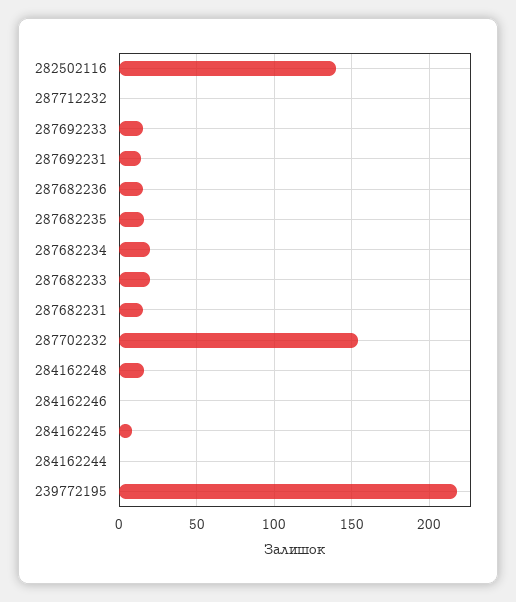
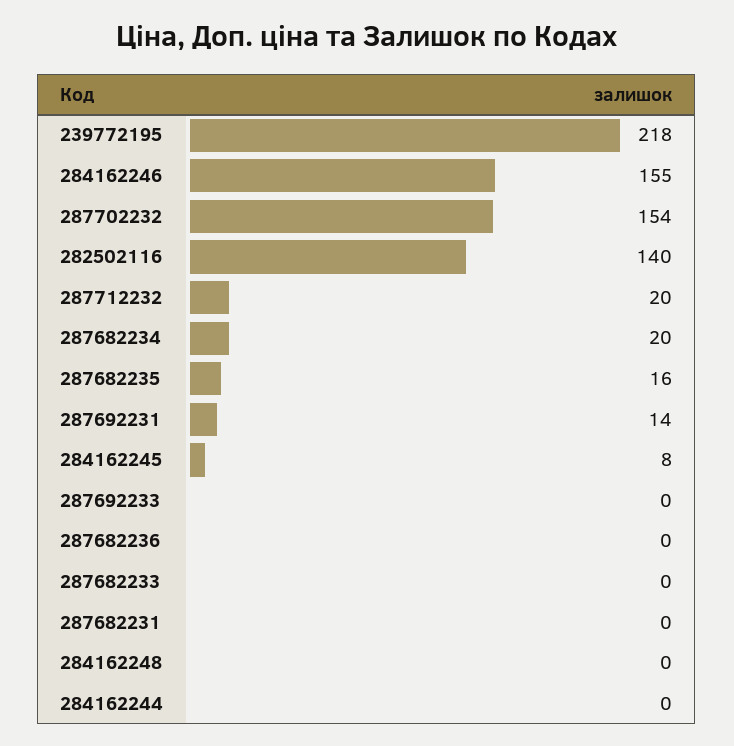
287712232: 0 -> 20
287692233: 15 -> 0
287682236: 15 -> 0
287682233: 20 -> 0
287682231: 15 -> 0
284162248: 15 -> 0
284162246: 0 -> 155

